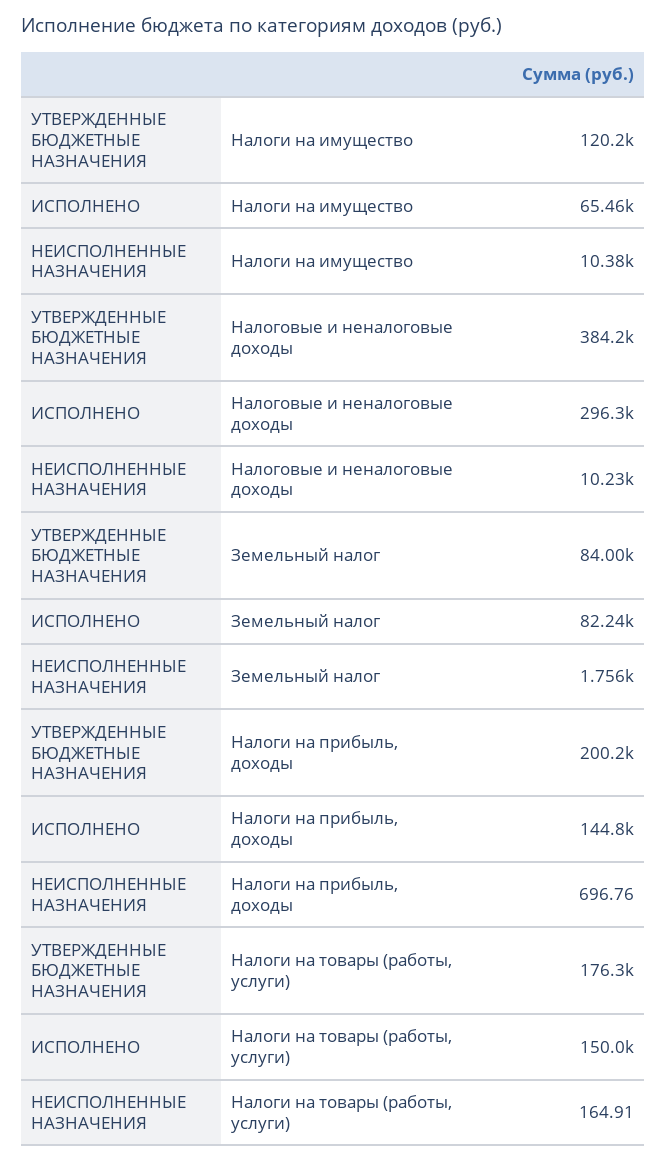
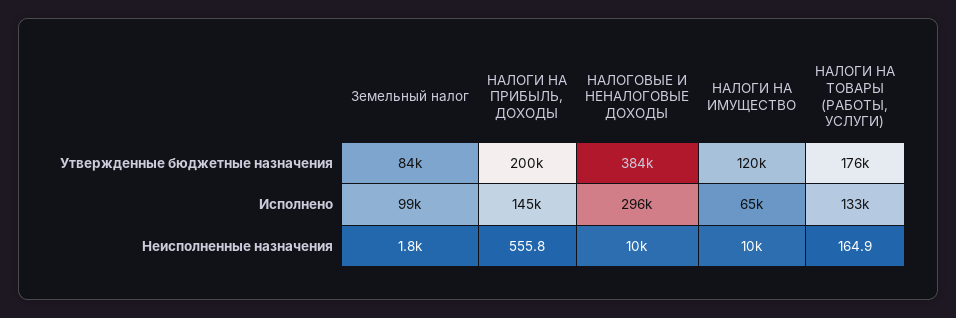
ИСПОЛНЕНО, Земельный налог: 82240 -> 99000
НЕИСПОЛНЕННЫЕ НАЗНАЧЕНИЯ, Налоги на прибыль, доходы: 696.76 -> 555.8
ИСПОЛНЕНО, Налоги на товары (работы, услуги): 150000 -> 133000

